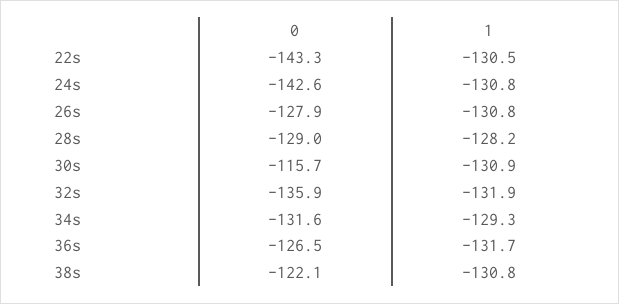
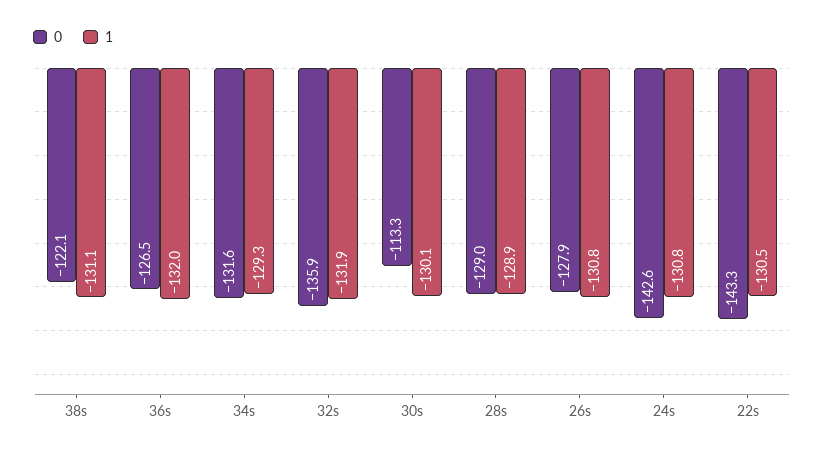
1, 28s: -128.2 -> -128.9
0, 30s: -115.7 -> -113.3
1, 30s: -130.9 -> -130.1
1, 36s: -131.7 -> -132
1, 38s: -130.8 -> -131.1

